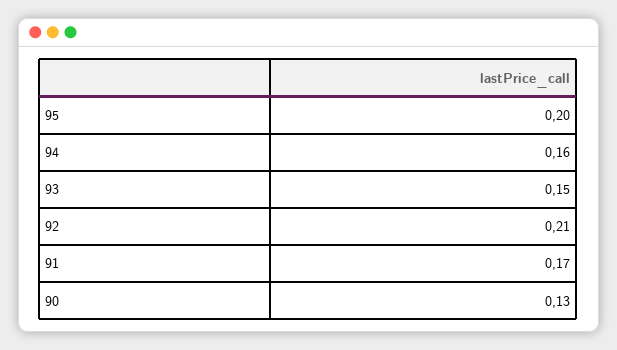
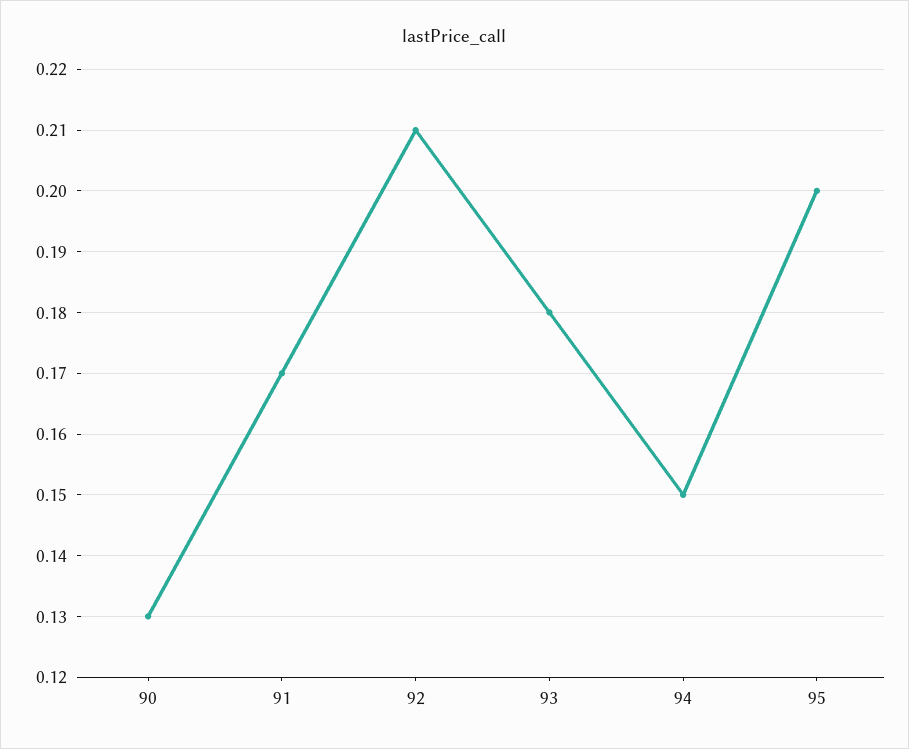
94: 0.16 -> 0.15
93: 0.15 -> 0.18

